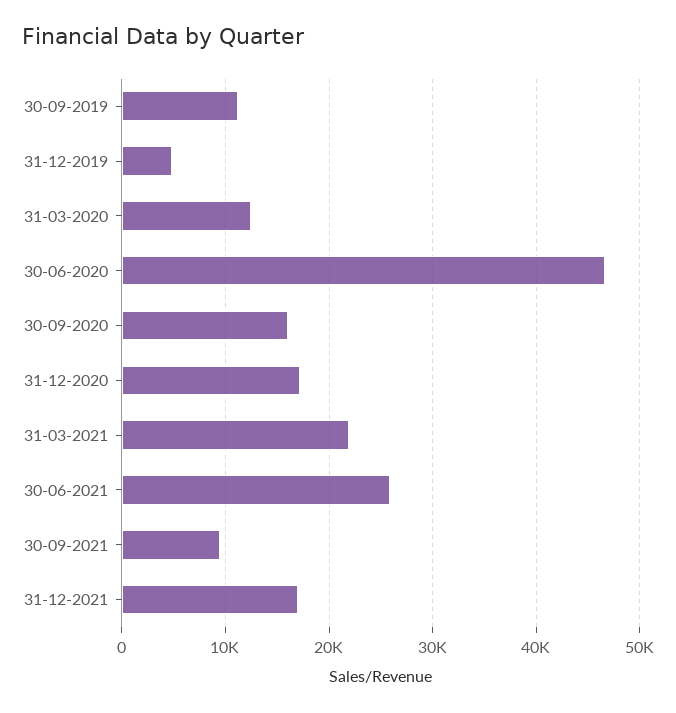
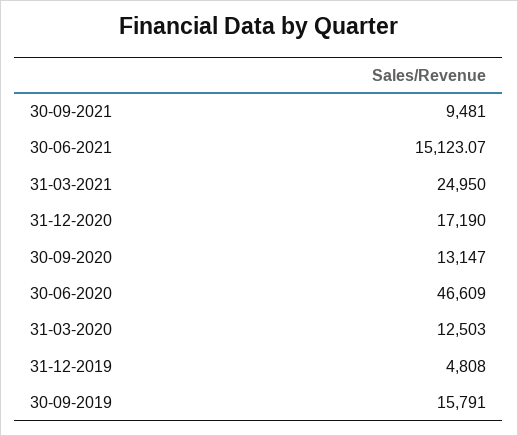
30-09-2019: 11000 -> 15791
30-09-2020: 16000 -> 13147
31-03-2021: 22000 -> 24950
30-06-2021: 26000 -> 15123.07
31-12-2021: 17000 -> none

